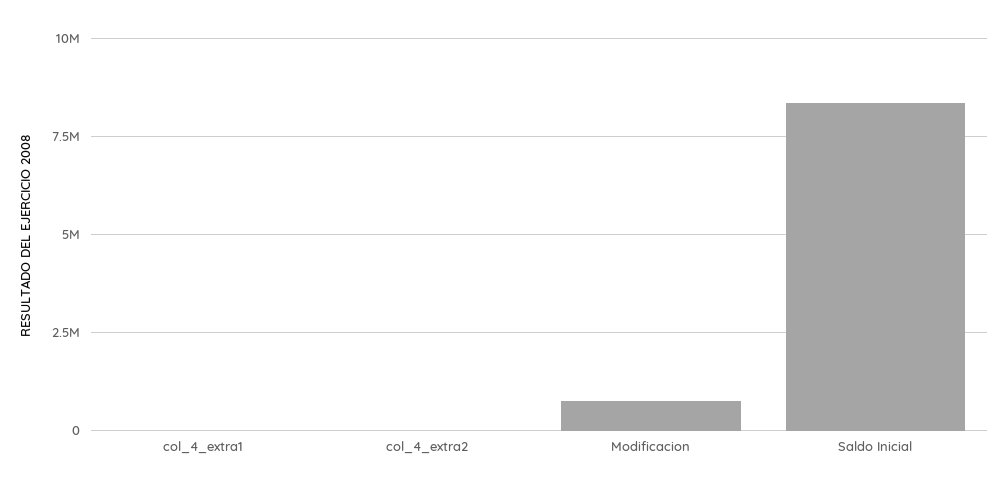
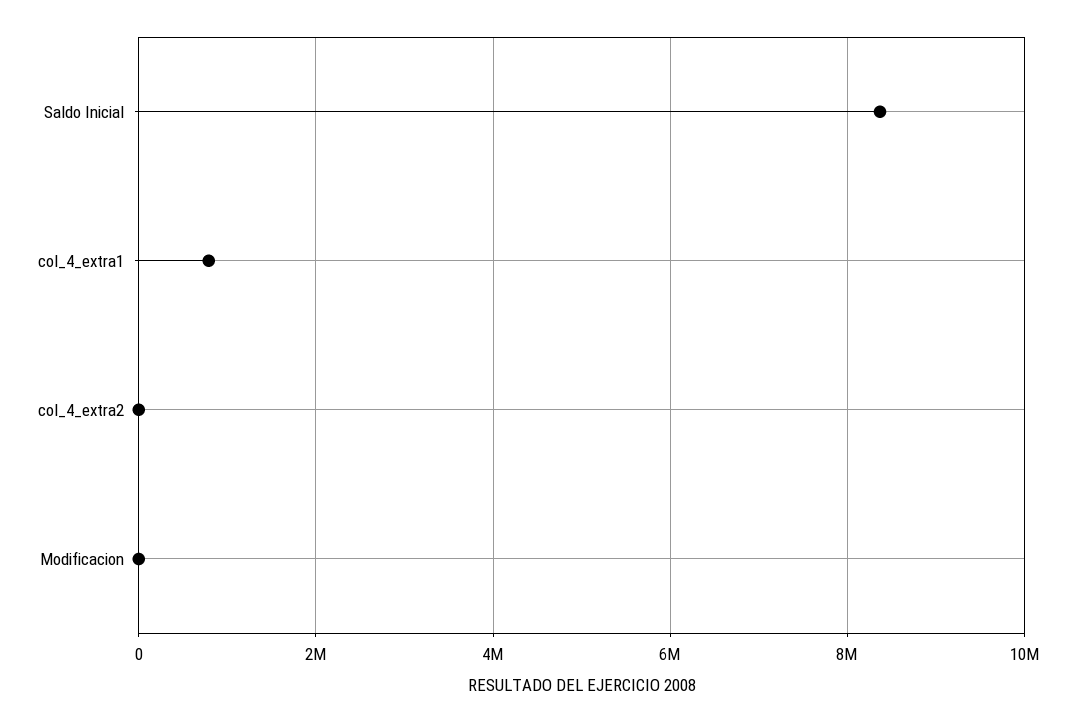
col_4_extra1: 0 -> 800000
Modificacion: 750000 -> 0

